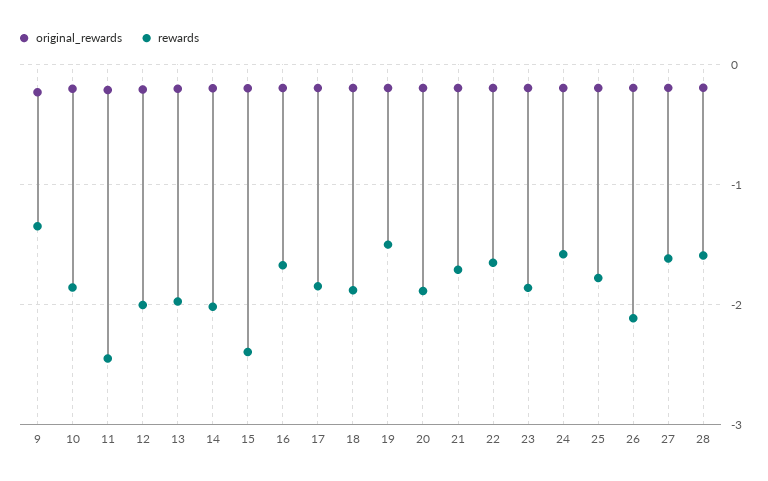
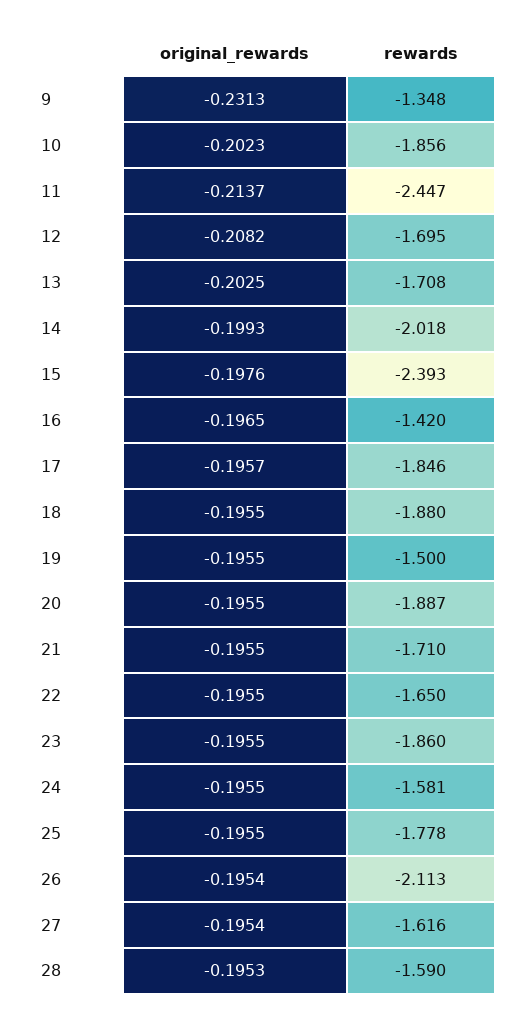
rewards, 12: -2 -> -1.695
rewards, 13: -2 -> -1.708
rewards, 16: -1.7 -> -1.42

